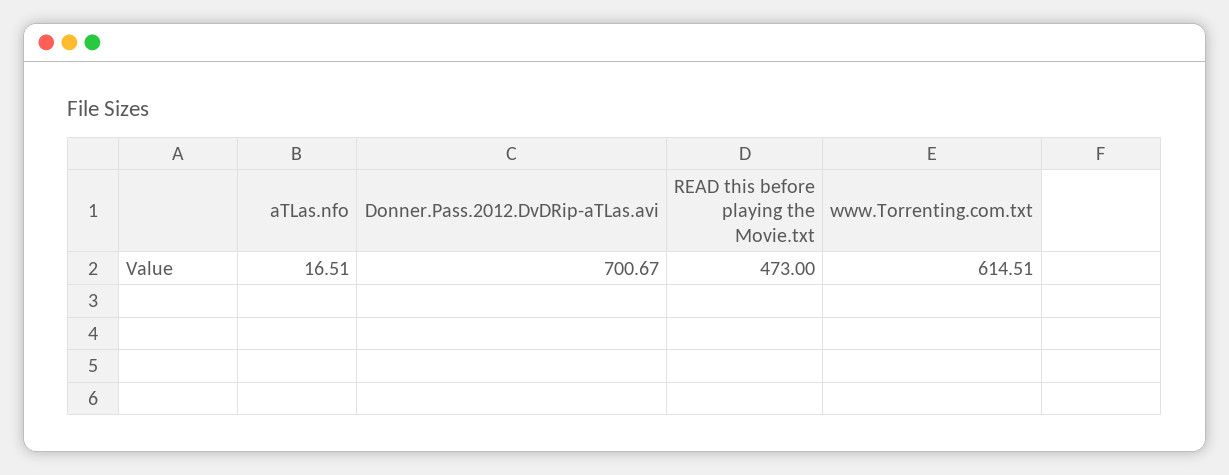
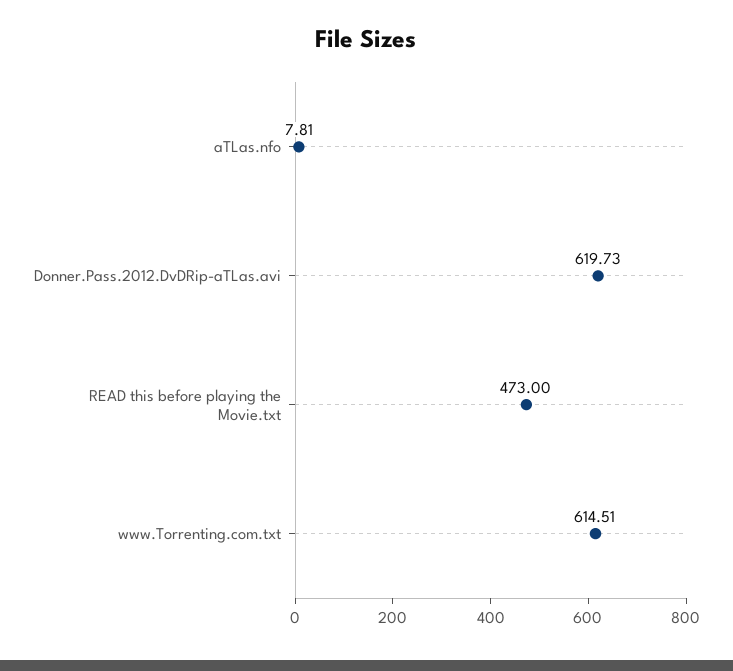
aTLas.nfo: 16.51 -> 7.81
Donner.Pass.2012.DvDRip-aTLas.avi: 700.67 -> 619.73

